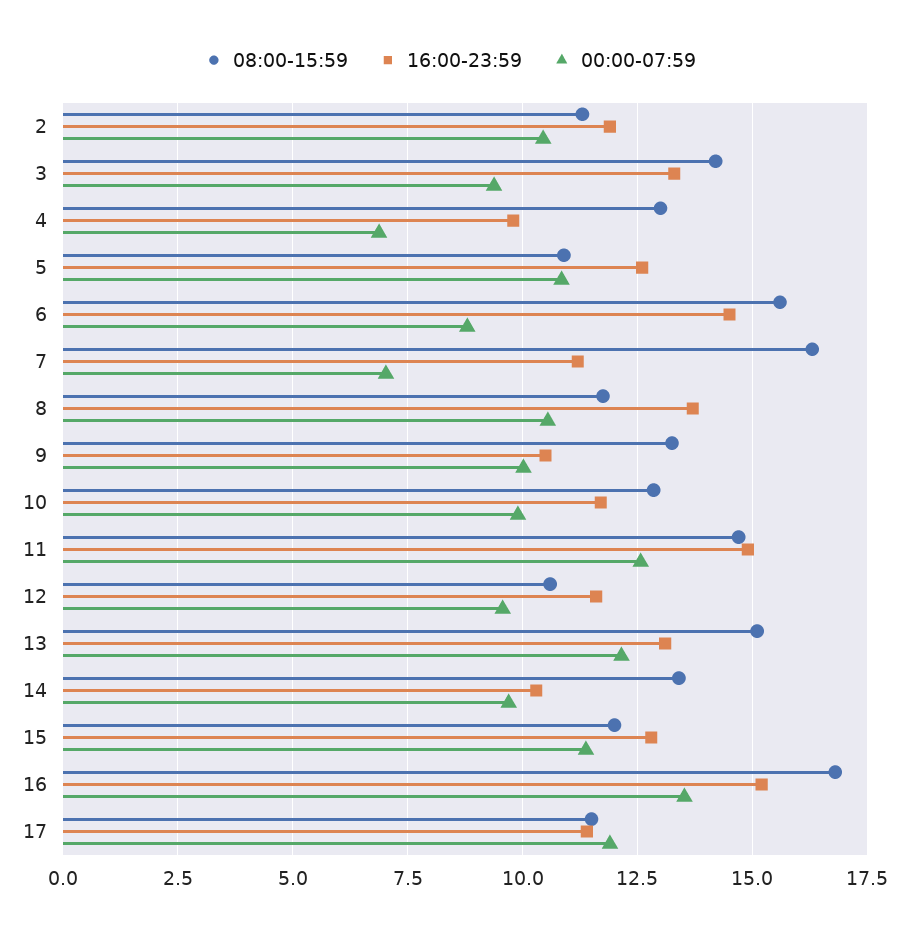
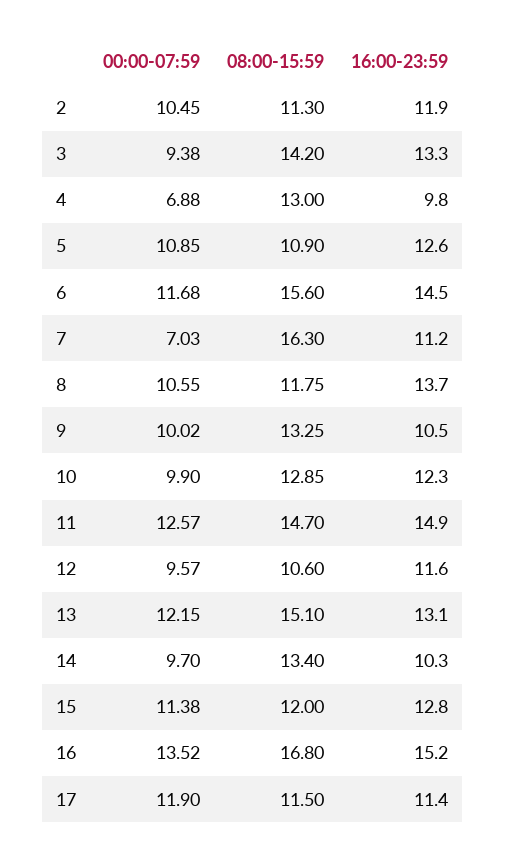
00:00-07:59, 6: 8.75 -> 11.68
16:00-23:59, 10: 11.75 -> 12.3

